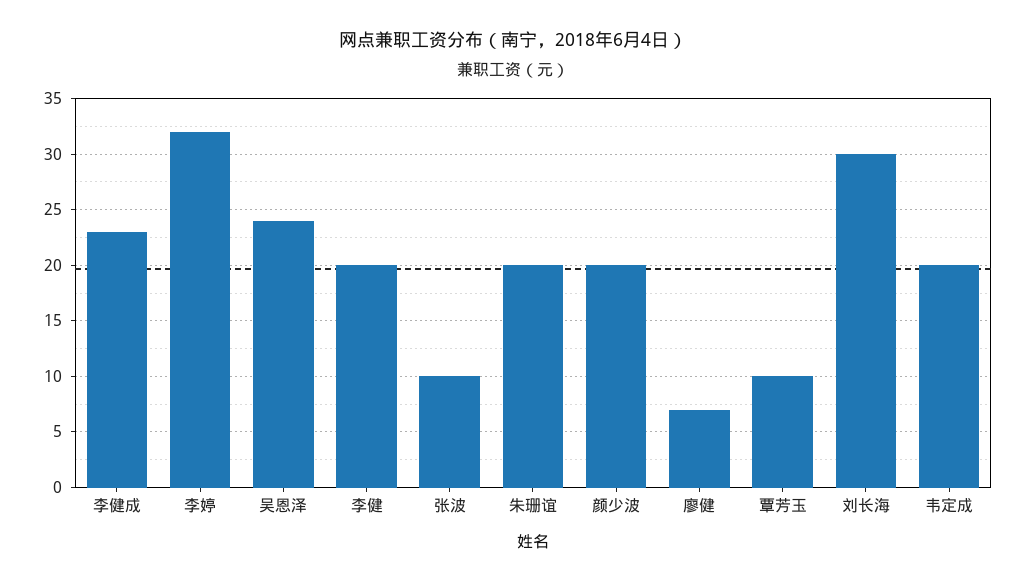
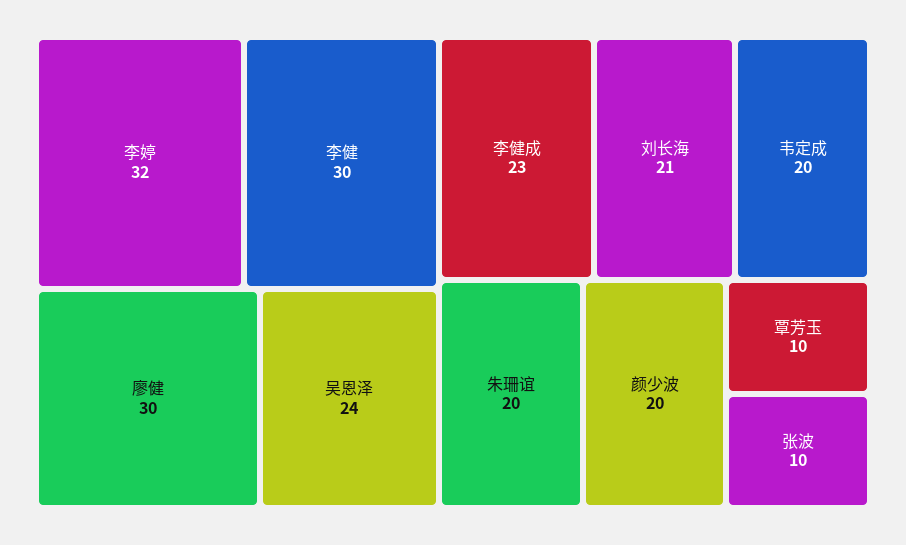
李健: 20 -> 30
廖健: 7 -> 30
刘长海: 30 -> 21

